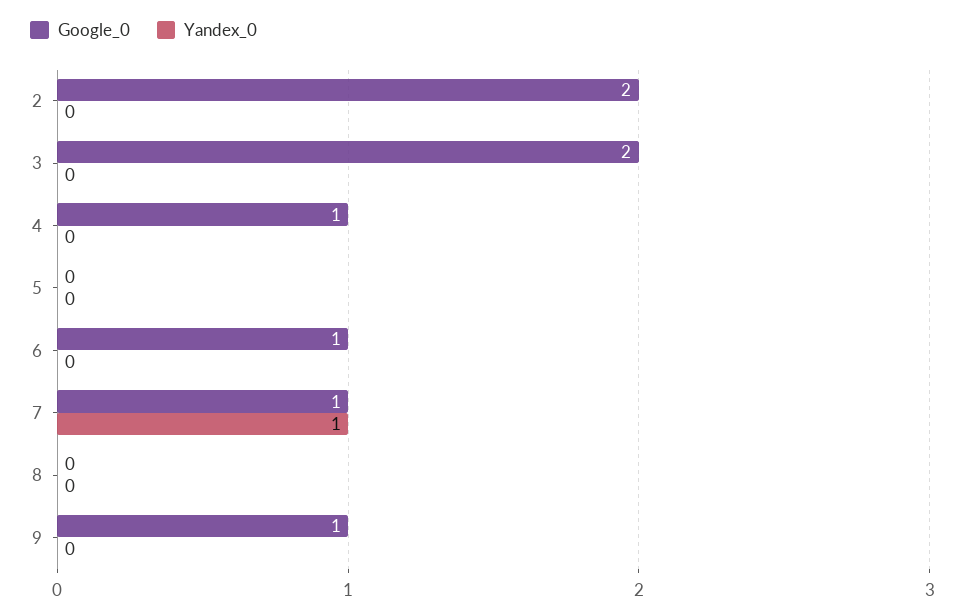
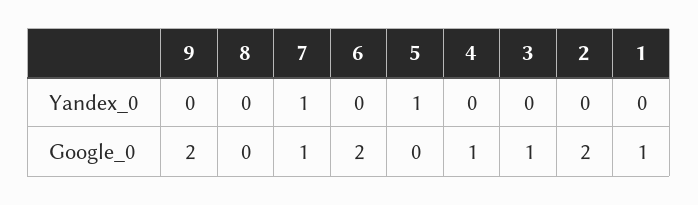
Google_0, 3: 2 -> 1
Yandex_0, 5: 0 -> 1
Google_0, 6: 1 -> 2
Google_0, 9: 1 -> 2
Yandex_0, 1: none -> 0
Google_0, 1: none -> 1

